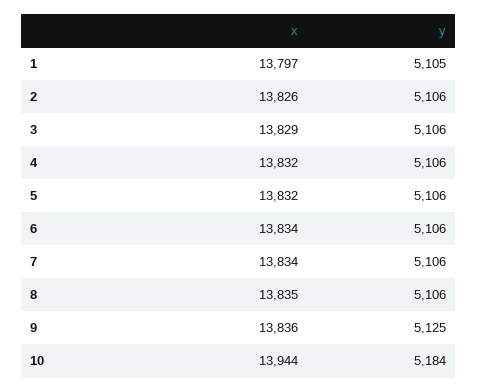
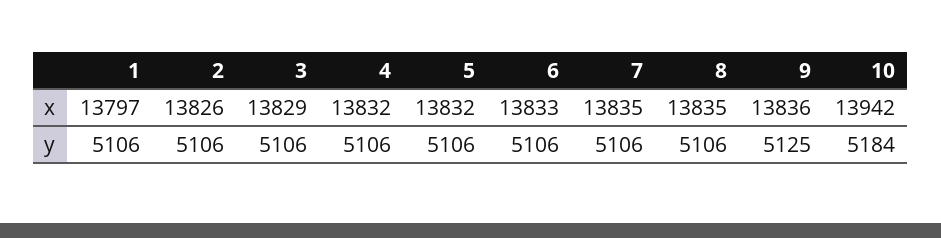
y, 1: 5105 -> 5106
x, 6: 13834 -> 13833
x, 7: 13834 -> 13835
x, 10: 13944 -> 13942

